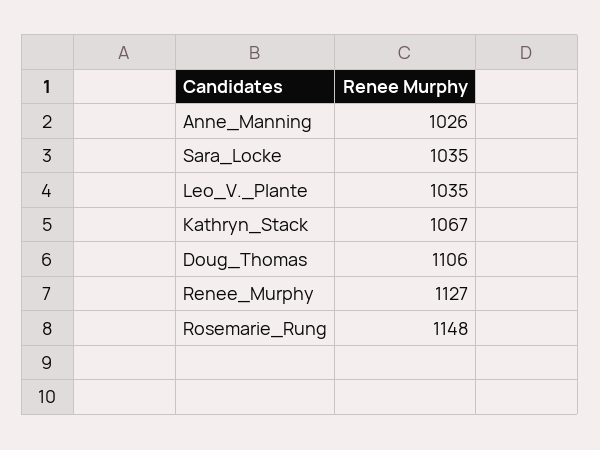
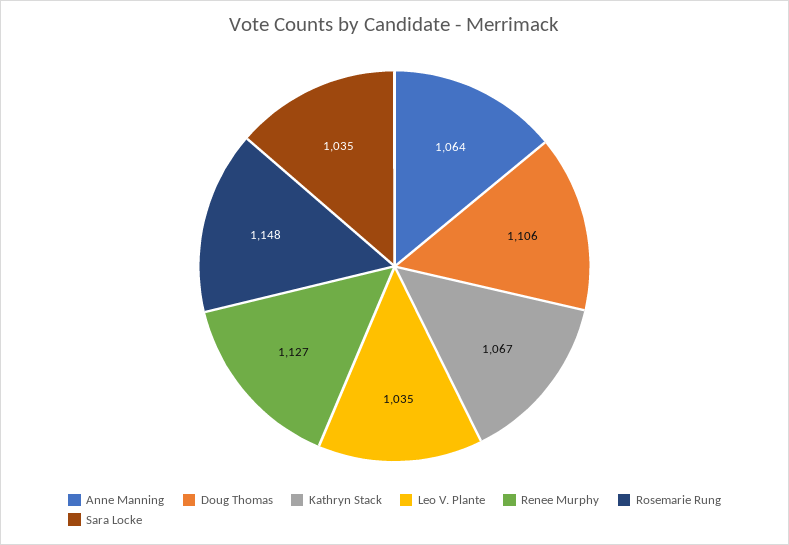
Anne_Manning: 1026 -> 1064

